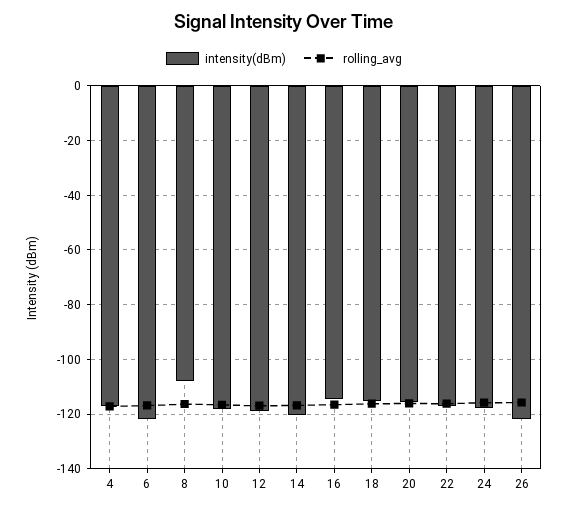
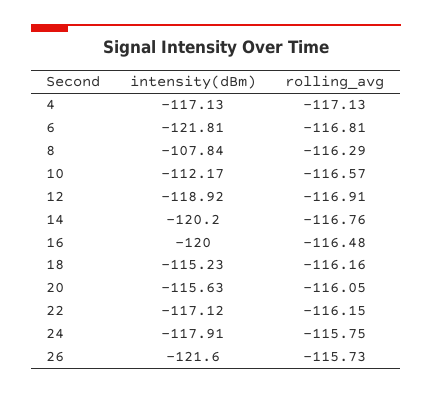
intensity(dBm), 10: -117.5 -> -112.17
intensity(dBm), 16: -115 -> -120

